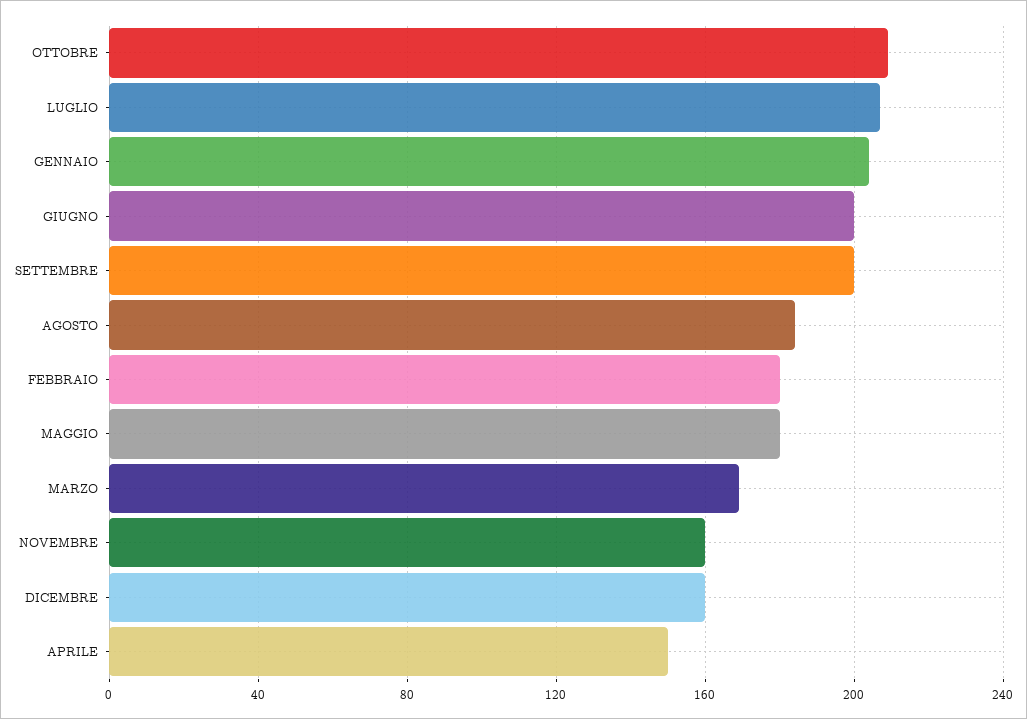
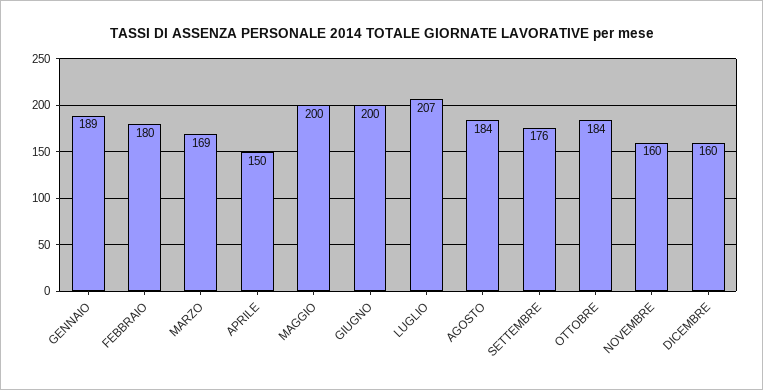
OTTOBRE: 210 -> 184
GENNAIO: 205 -> 189
SETTEMBRE: 200 -> 176
MAGGIO: 180 -> 200

